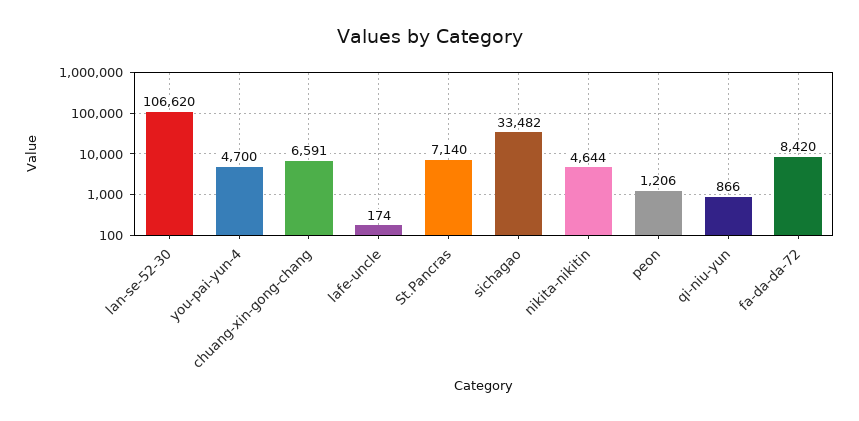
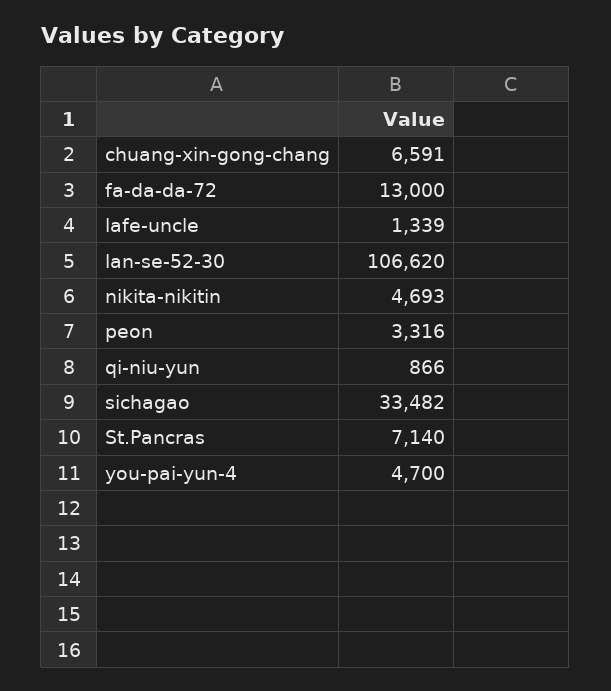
lafe-uncle: 174 -> 1339
nikita-nikitin: 4644 -> 4693
peon: 1206 -> 3316
fa-da-da-72: 8420 -> 13000

